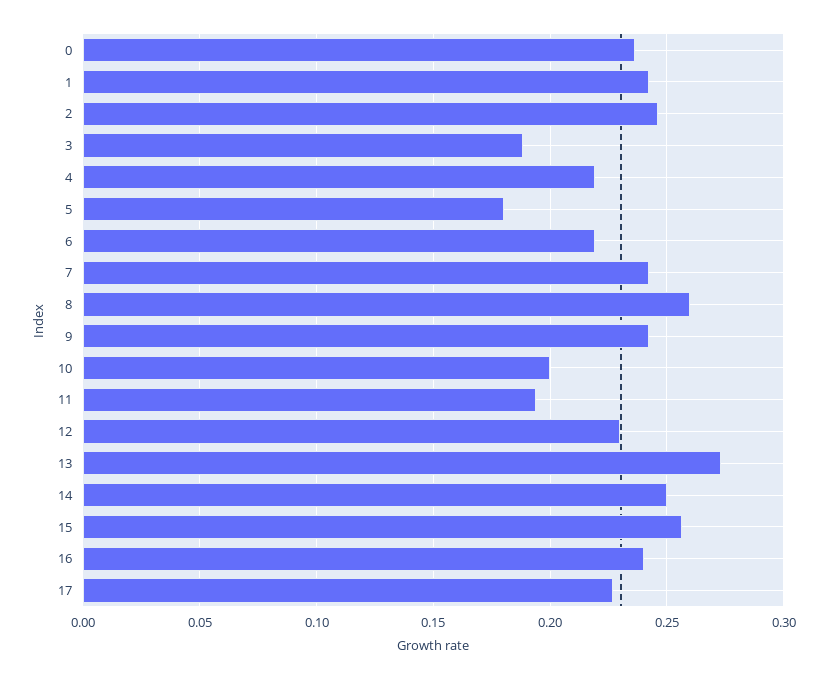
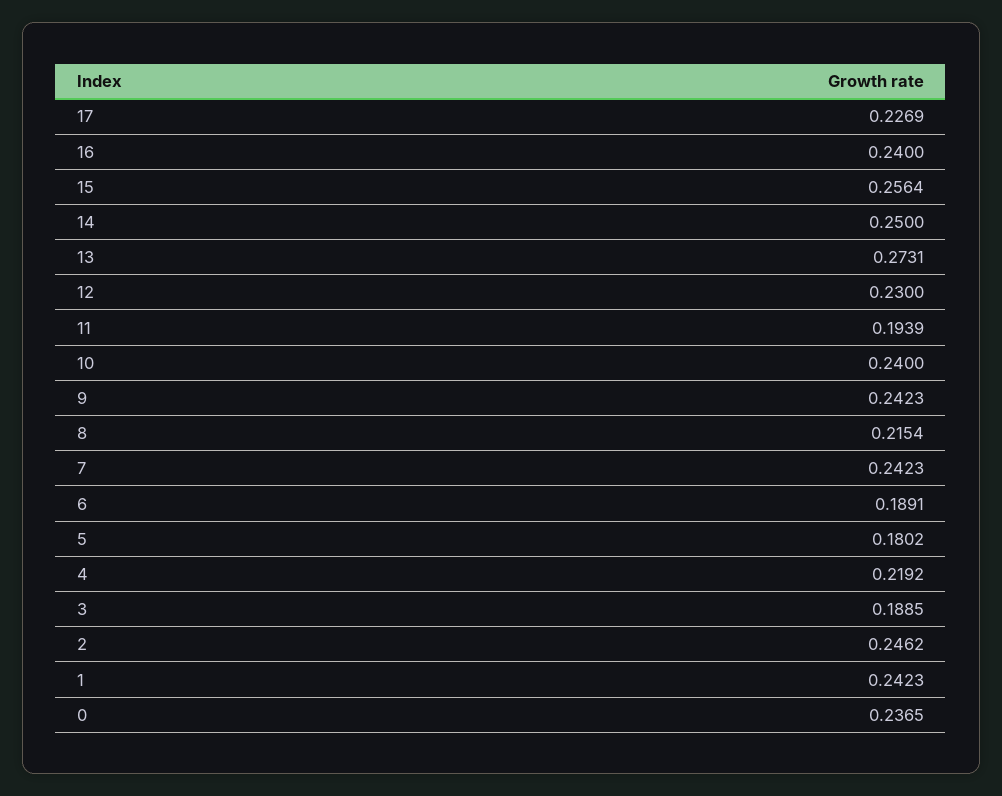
6: 0.22 -> 0.1891
8: 0.26 -> 0.2154
10: 0.2 -> 0.24

